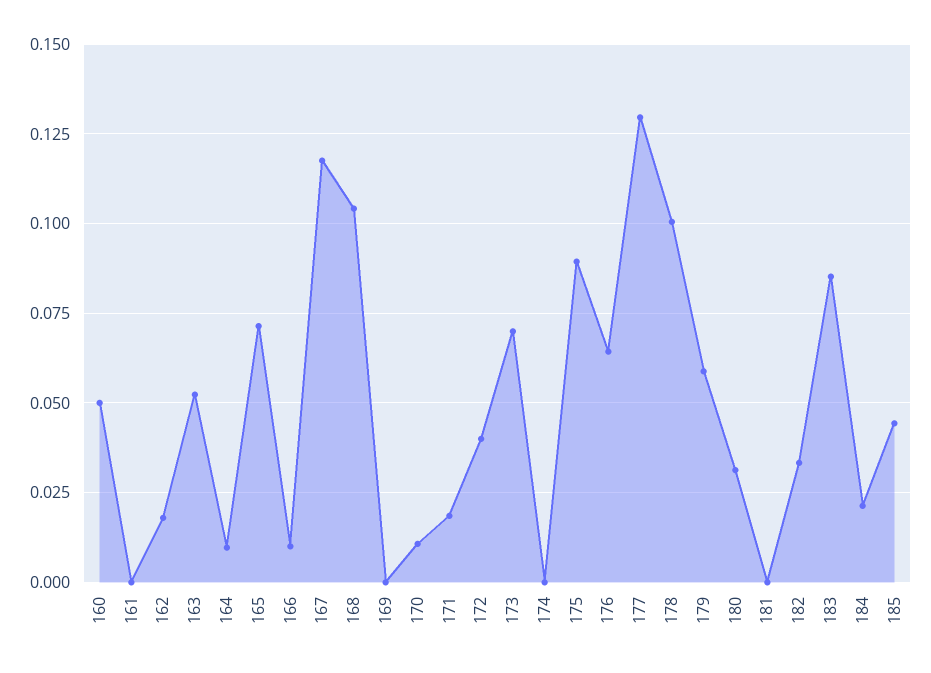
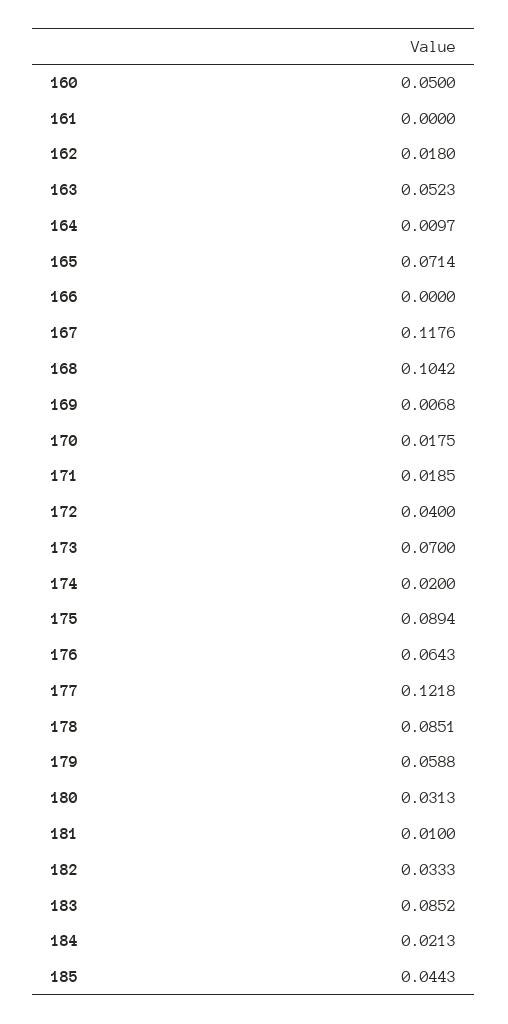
166: 0.01 -> 0
169: 0 -> 0.0068
170: 0.01 -> 0.0175
174: 0 -> 0.02
177: 0.13 -> 0.1218
178: 0.1 -> 0.0851
181: 0 -> 0.01

